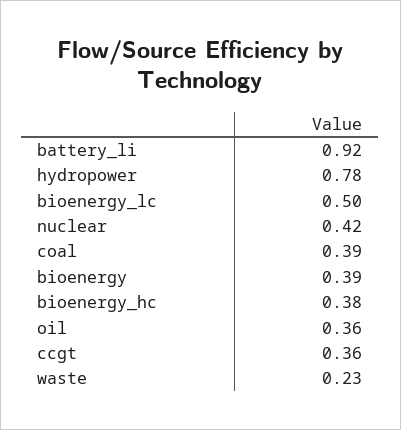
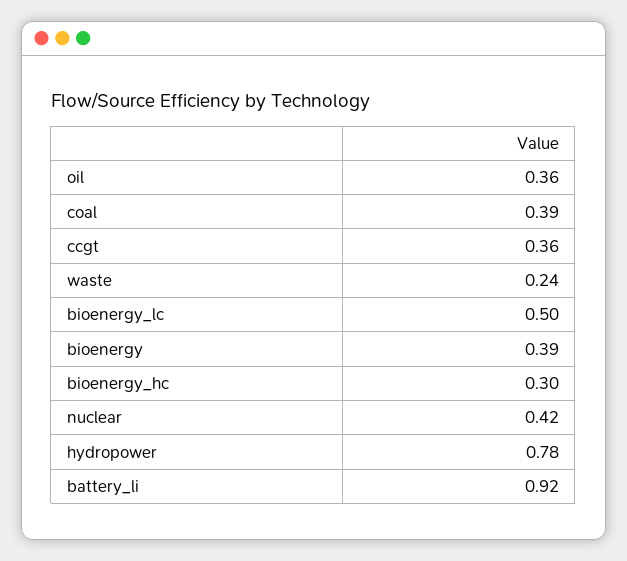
bioenergy_hc: 0.38 -> 0.3
waste: 0.23 -> 0.24

